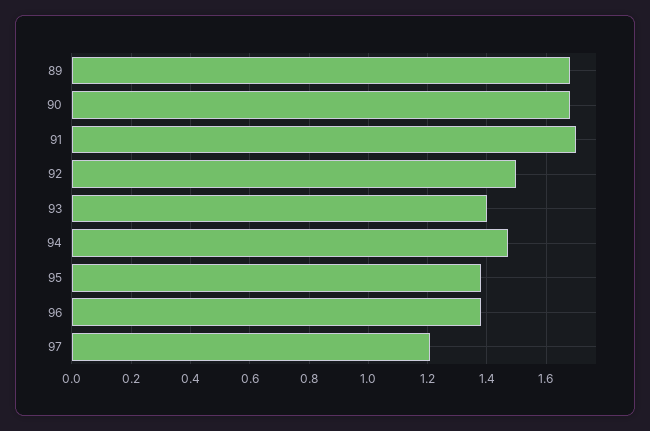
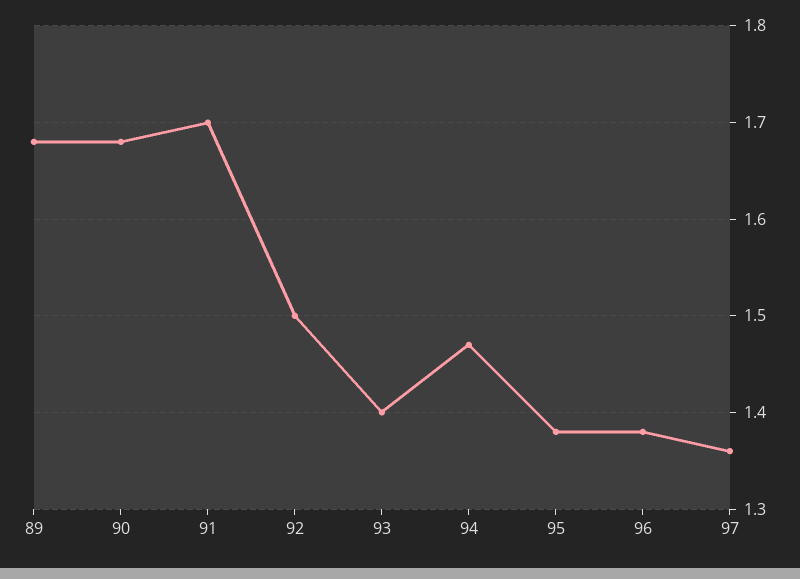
97: 1.2 -> 1.36

